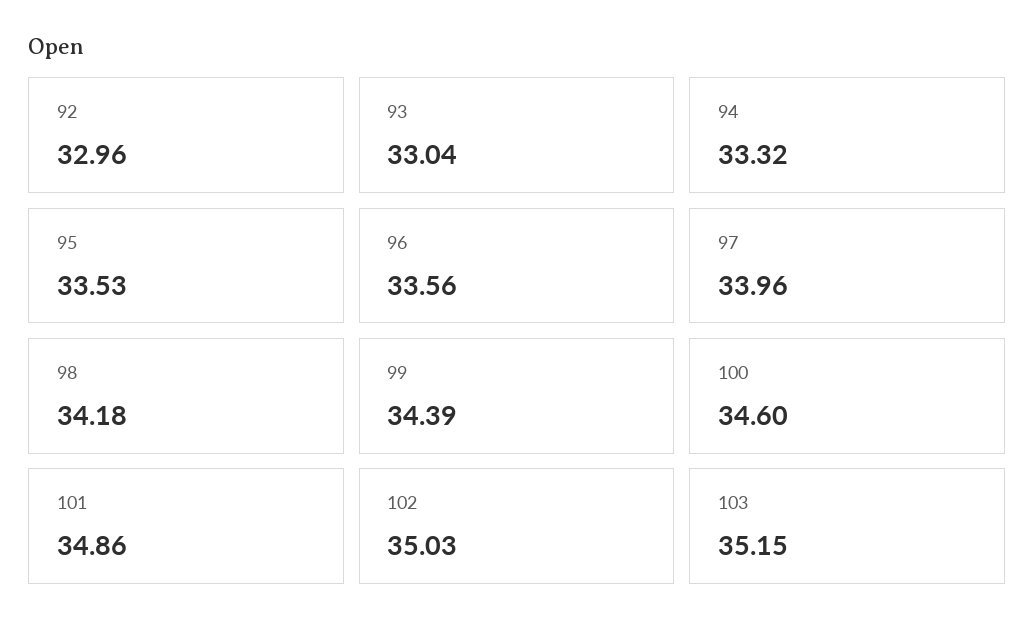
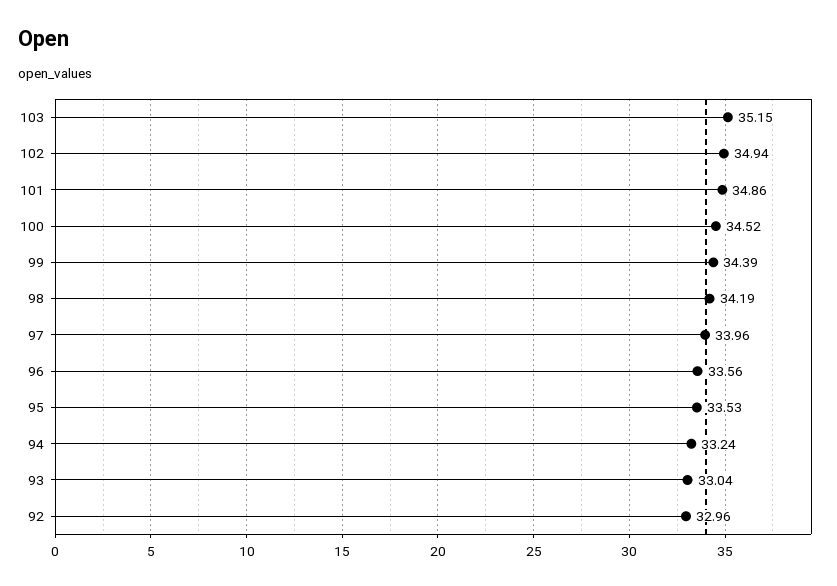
94: 33.32 -> 33.24
98: 34.18 -> 34.19
100: 34.6 -> 34.52
102: 35.03 -> 34.94

